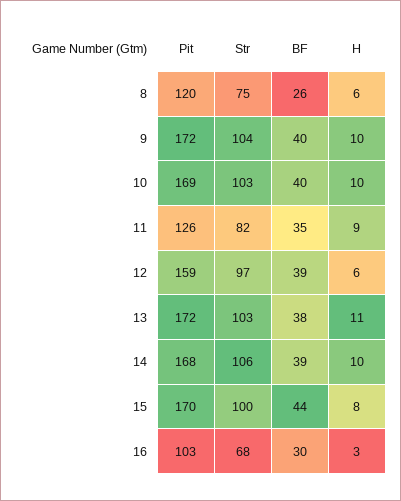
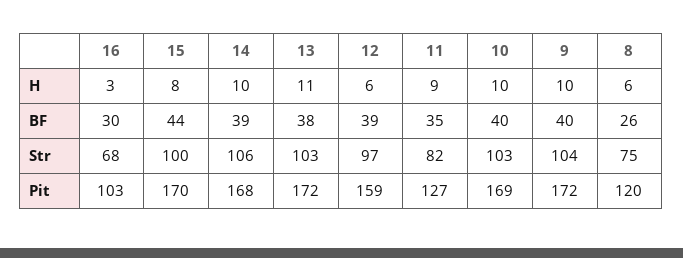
Pit, 11: 126 -> 127

